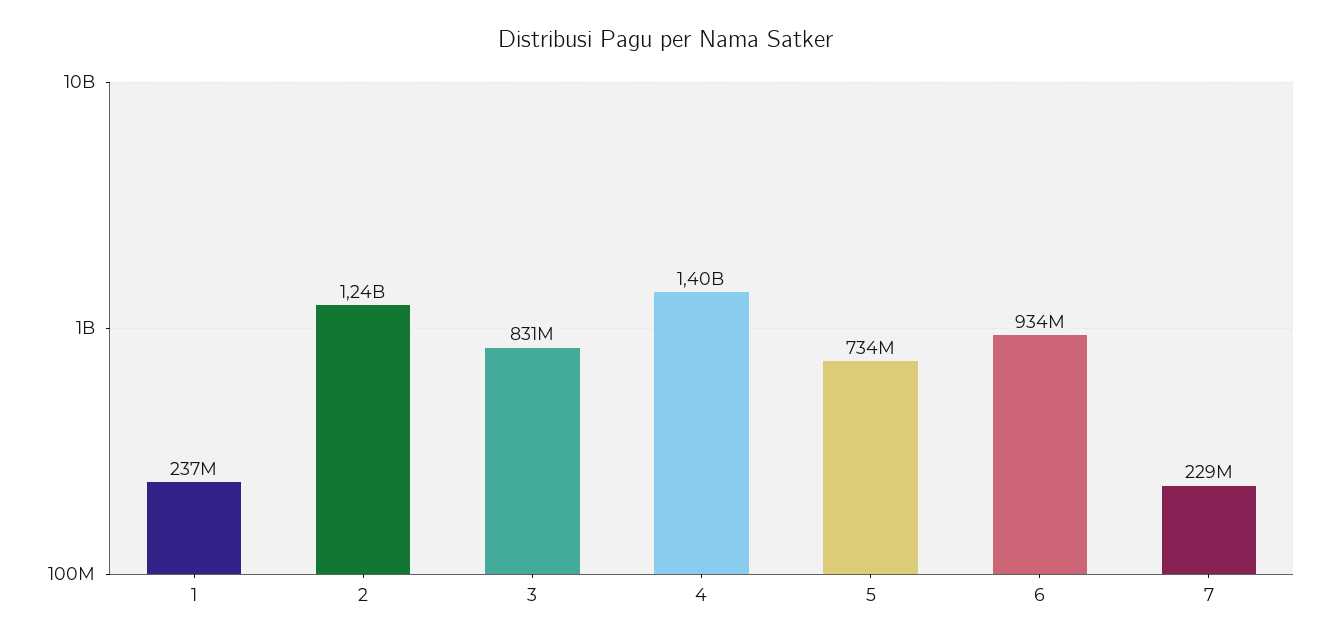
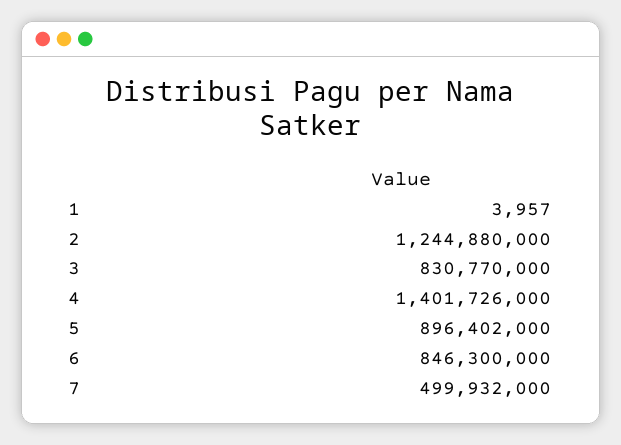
1: 237000000 -> 3957
5: 734000000 -> 896402000
6: 934000000 -> 846300000
7: 229000000 -> 499932000

